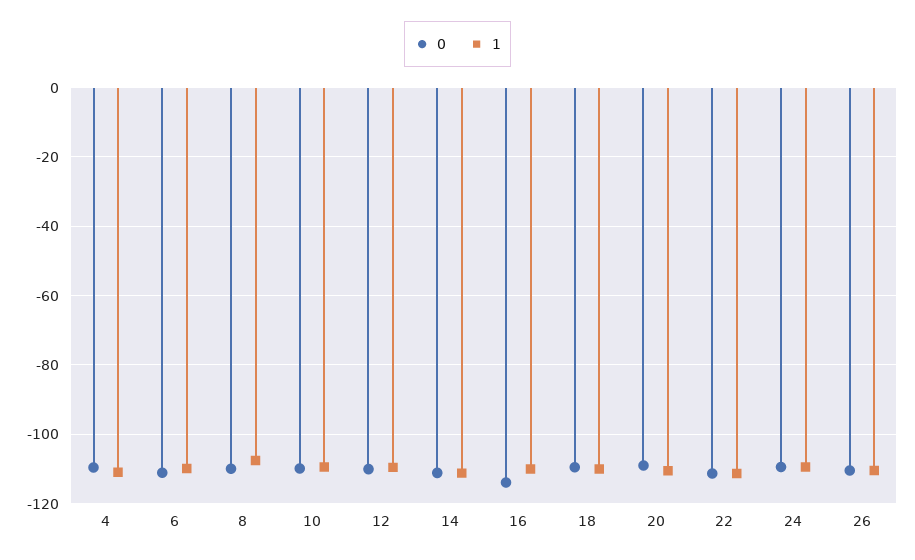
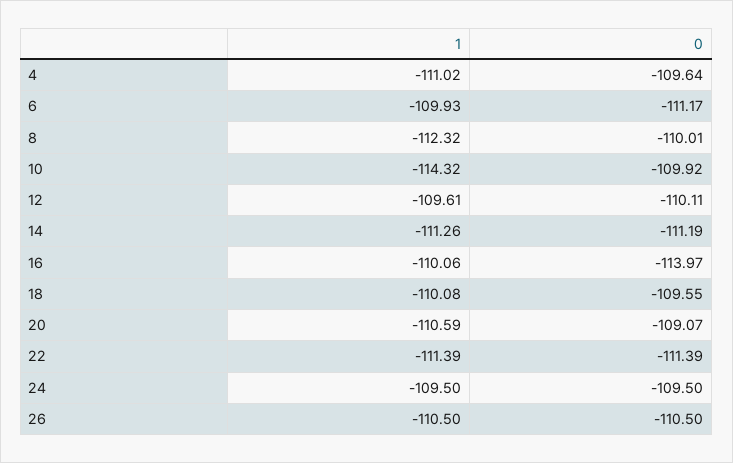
1, 8: -108 -> -112.32
1, 10: -110 -> -114.32

